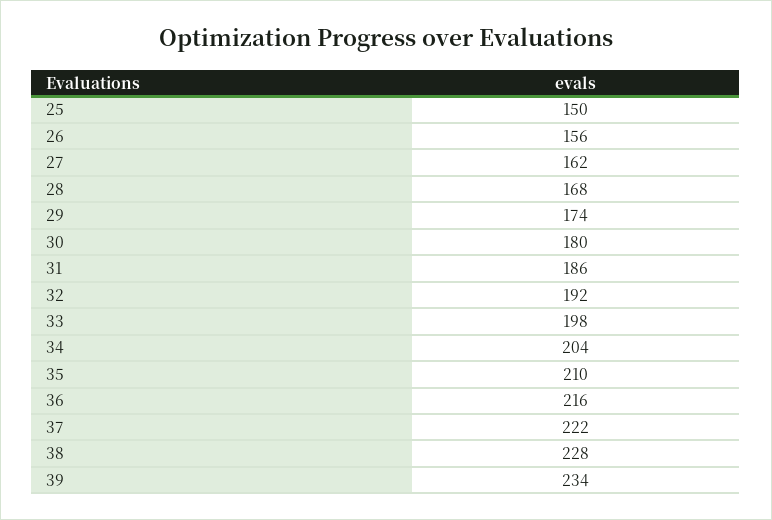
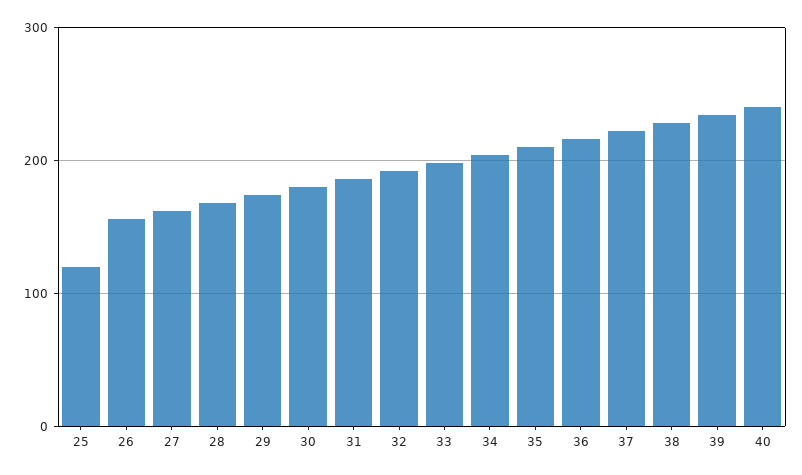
25: 150 -> 120
40: none -> 240

